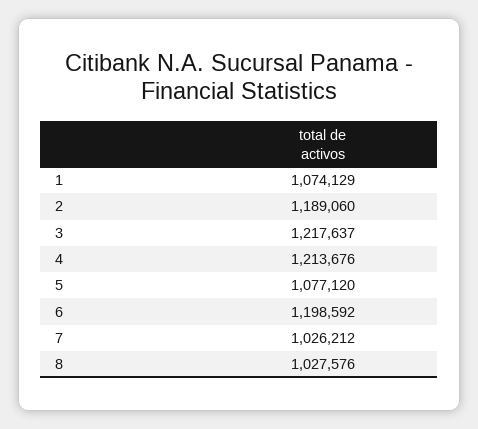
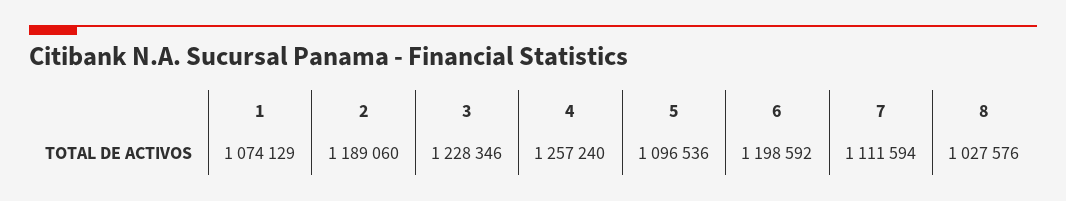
3: 1217637 -> 1228346
4: 1213676 -> 1257240
5: 1077120 -> 1096536
7: 1026212 -> 1111594

